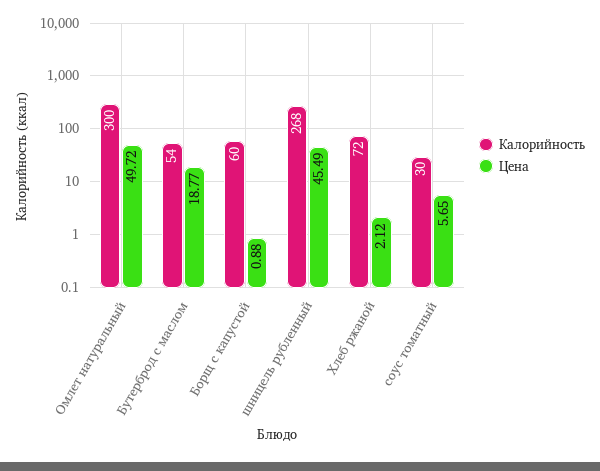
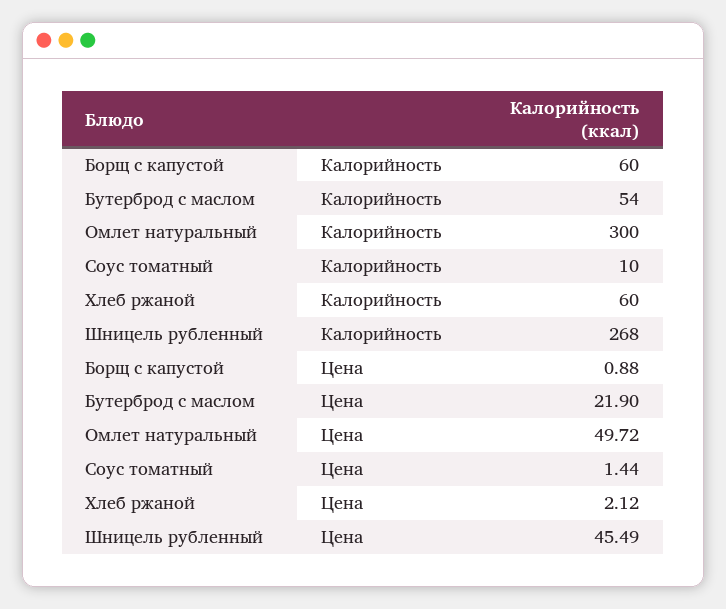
Цена, Бутерброд с маслом: 18.77 -> 21.9
Калорийность, Хлеб ржаной: 72 -> 60
Калорийность, соус томатный: 30 -> 10
Цена, соус томатный: 5.65 -> 1.44

